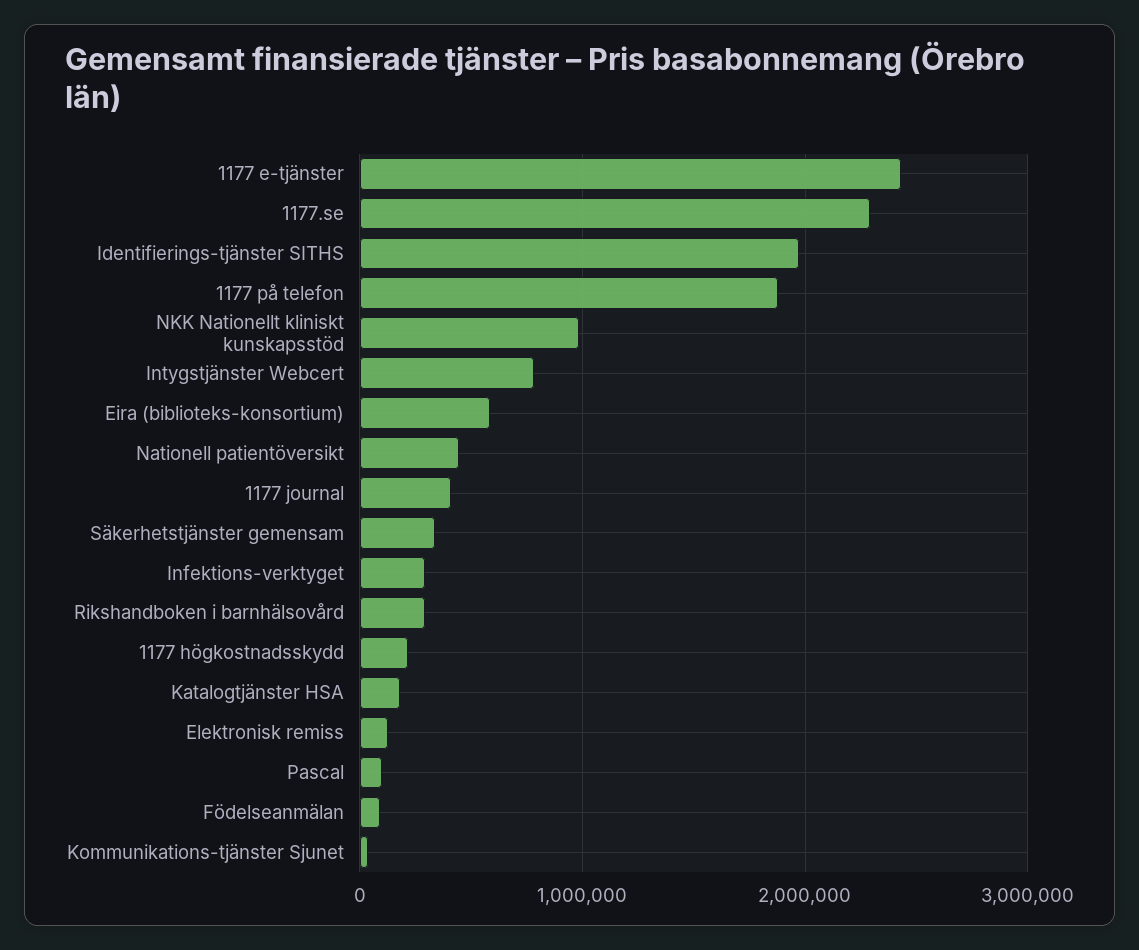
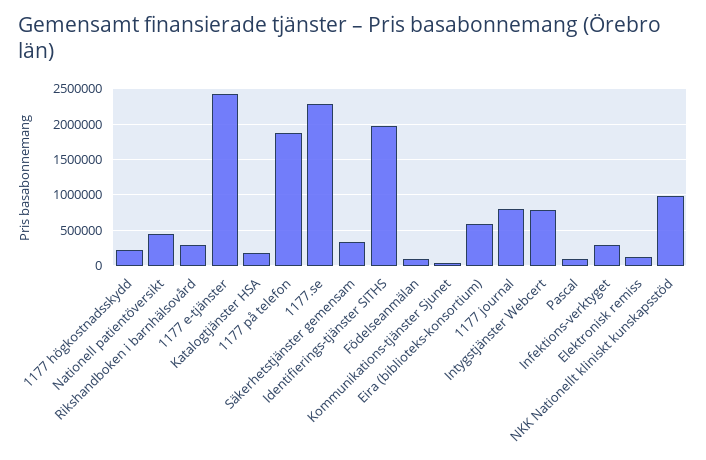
1177 journal: 400000 -> 800000

